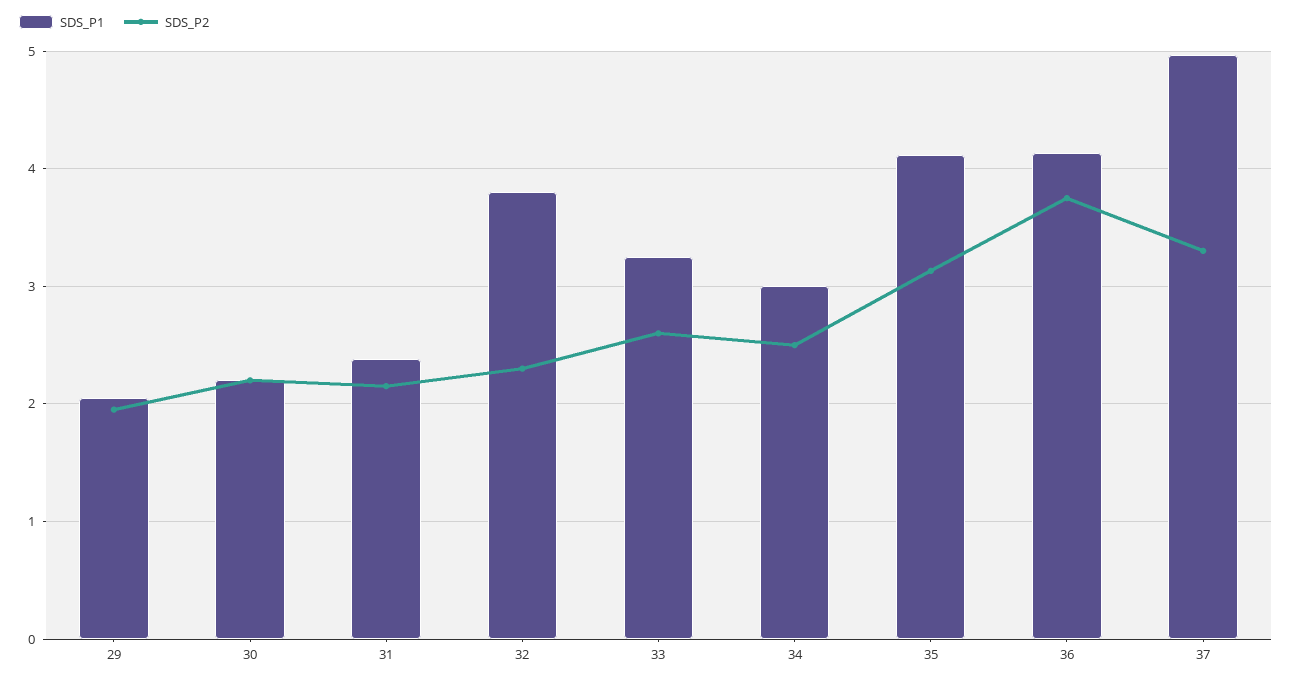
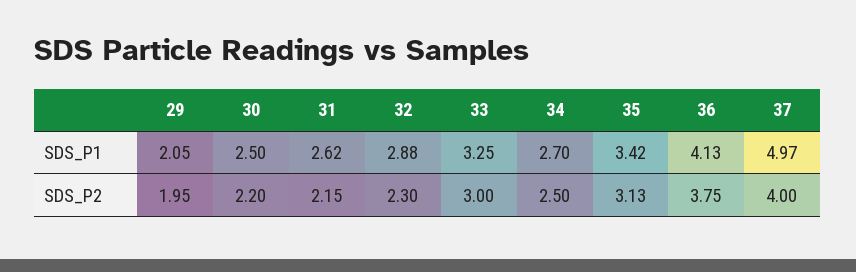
SDS_P1, 30: 2.2 -> 2.5
SDS_P1, 31: 2.4 -> 2.62
SDS_P1, 32: 3.8 -> 2.88
SDS_P2, 33: 2.6 -> 3
SDS_P1, 34: 3 -> 2.7
SDS_P1, 35: 4.1 -> 3.42
SDS_P2, 37: 3.3 -> 4

